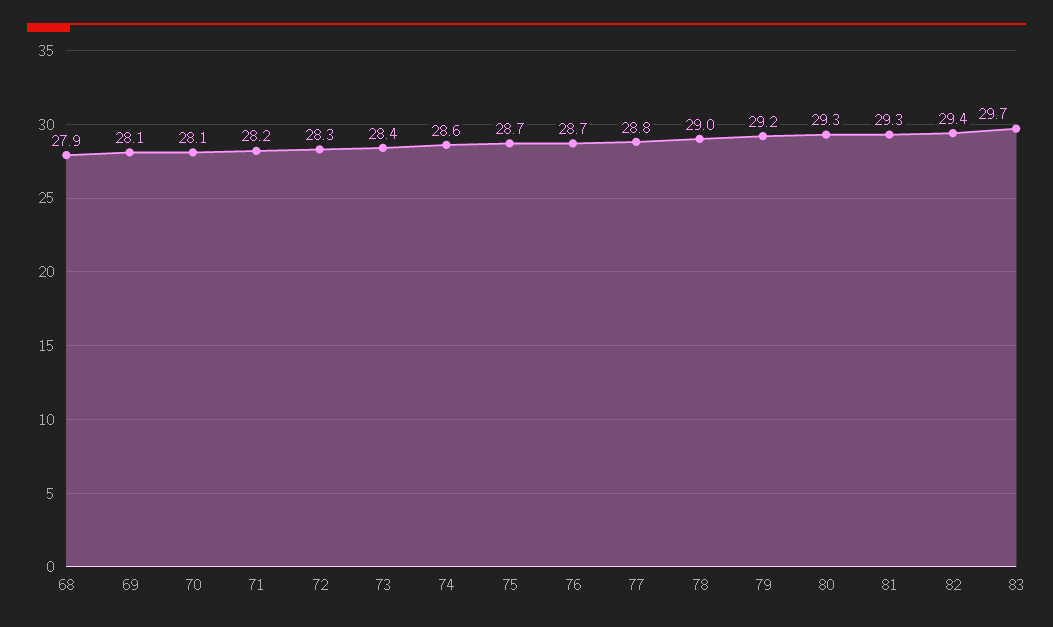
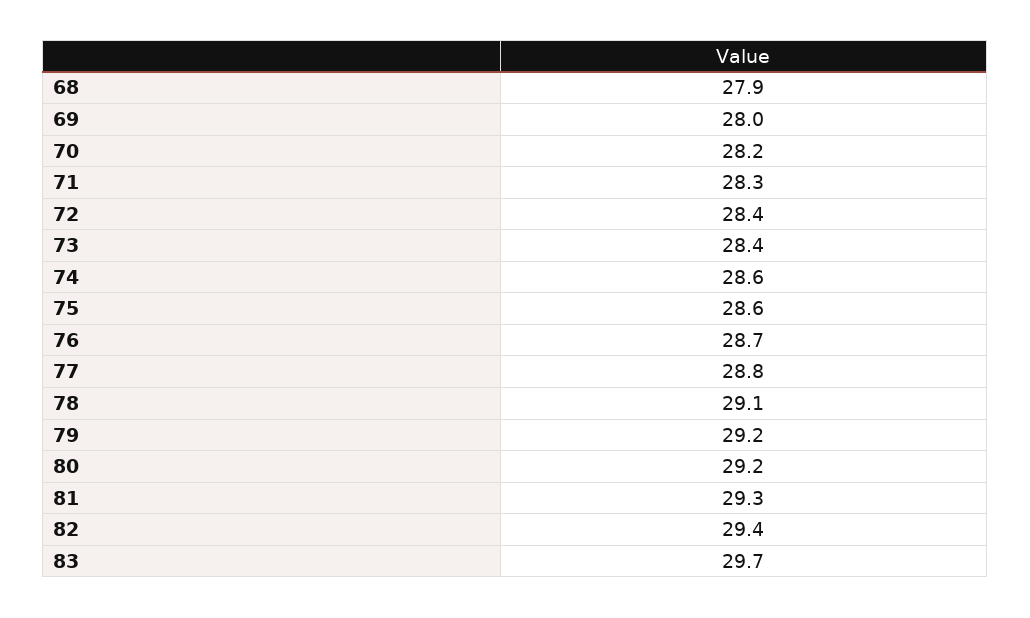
69: 28.1 -> 28
70: 28.1 -> 28.2
71: 28.2 -> 28.3
72: 28.3 -> 28.4
75: 28.7 -> 28.6
78: 29 -> 29.1
80: 29.3 -> 29.2

